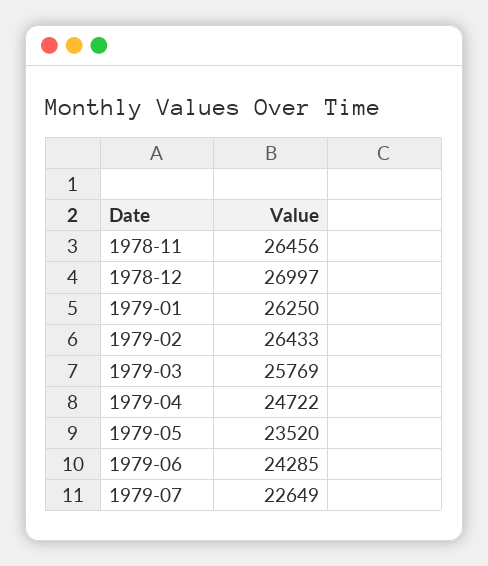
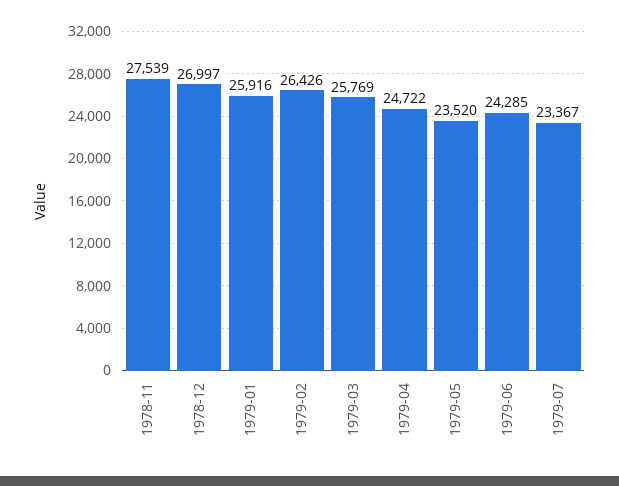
1978-11: 26456 -> 27539
1979-01: 26250 -> 25916
1979-02: 26433 -> 26426
1979-07: 22649 -> 23367

